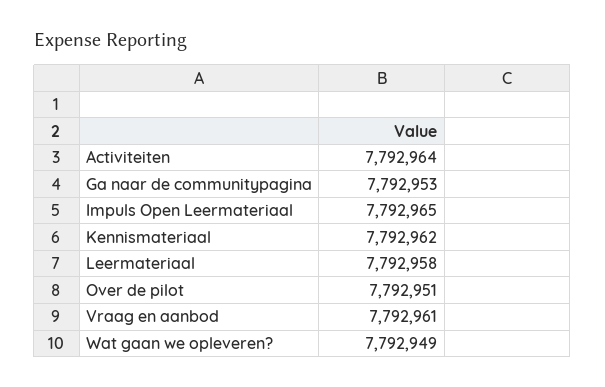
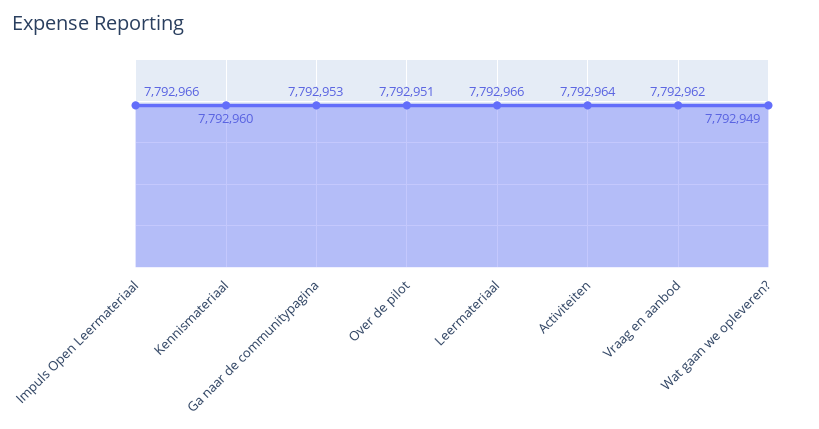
Impuls Open Leermateriaal: 7792965 -> 7792966
Kennismateriaal: 7792962 -> 7792960
Leermateriaal: 7792958 -> 7792966
Vraag en aanbod: 7792961 -> 7792962

